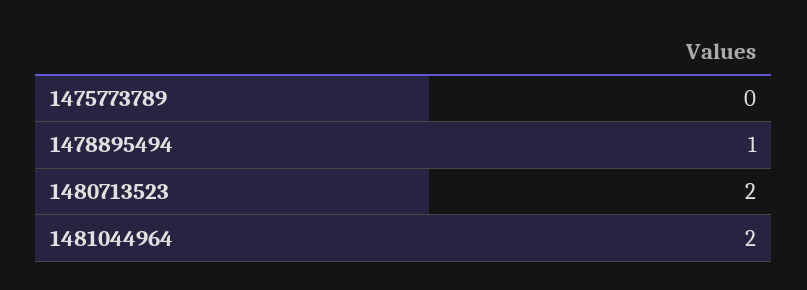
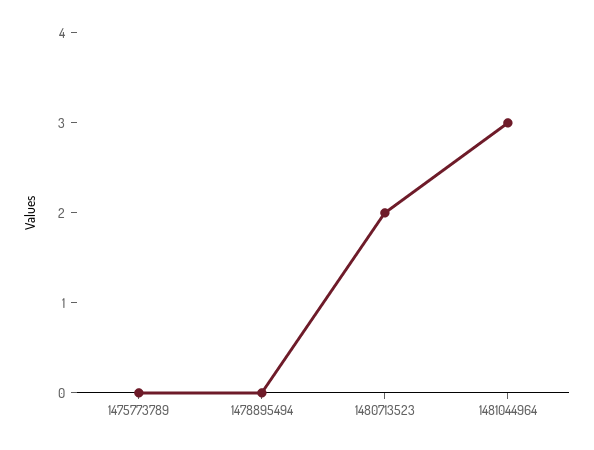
1478895494: 1 -> 0
1481044964: 2 -> 3

